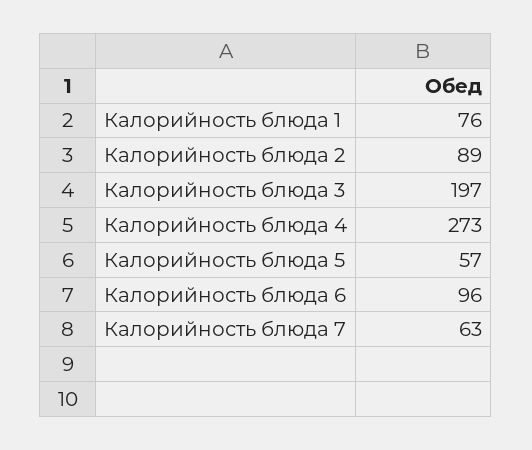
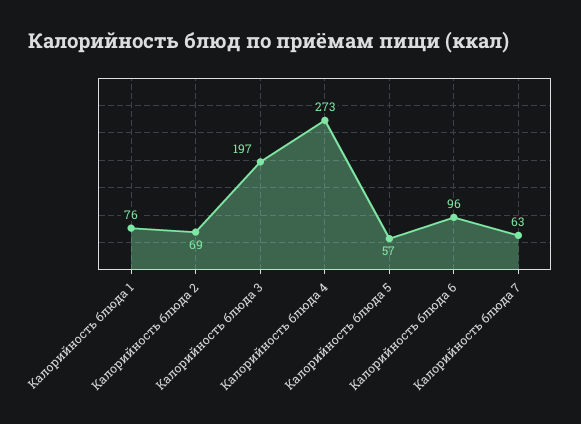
Калорийность блюда 2: 89 -> 69

